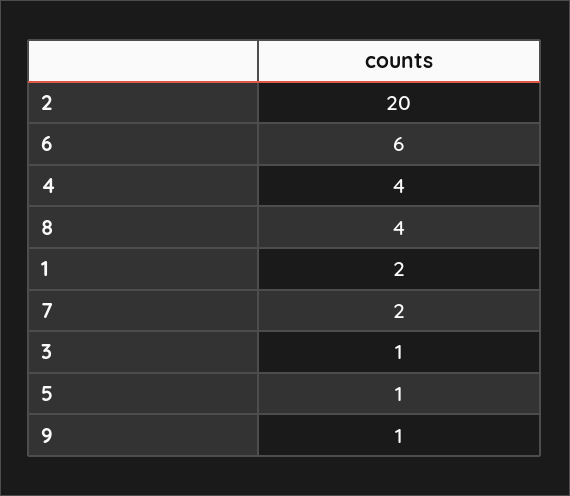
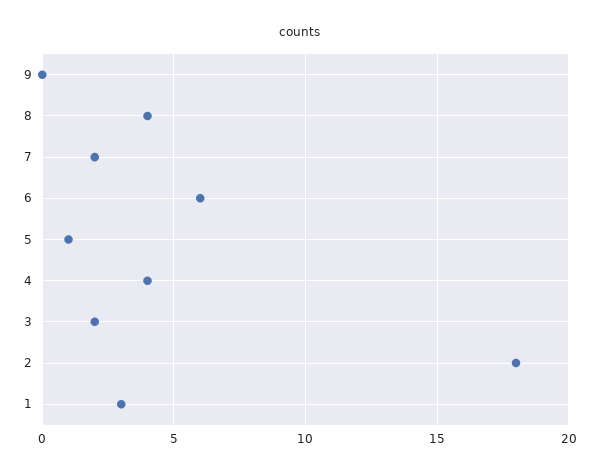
2: 20 -> 18
1: 2 -> 3
3: 1 -> 2
9: 1 -> 0

